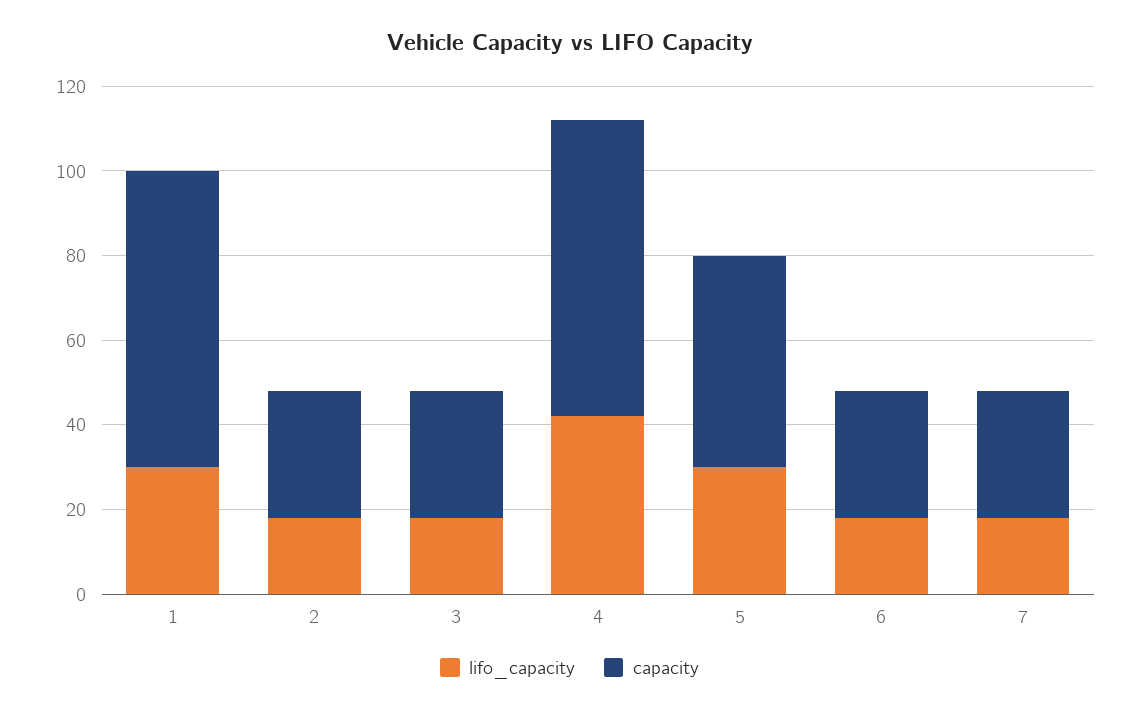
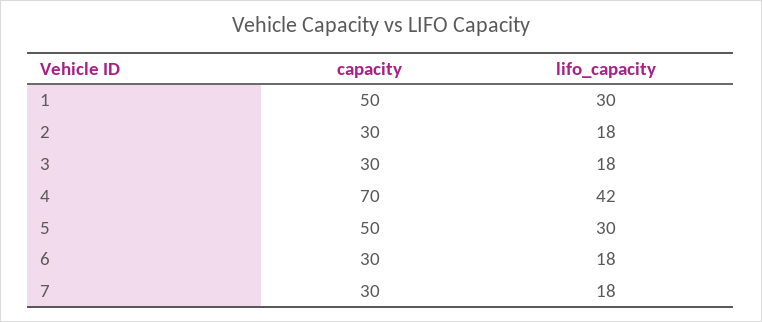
capacity, 1: 70 -> 50

